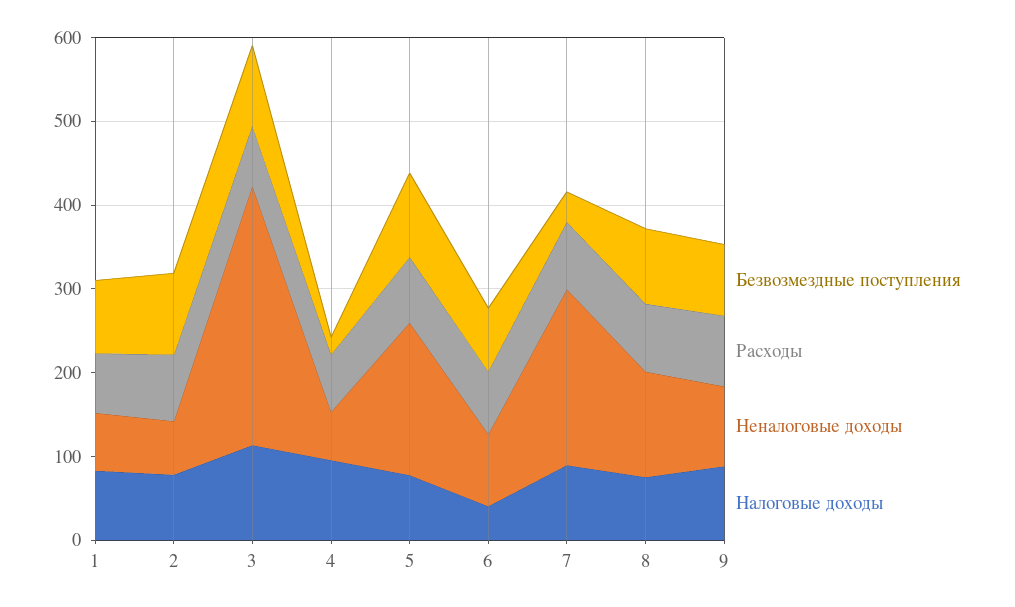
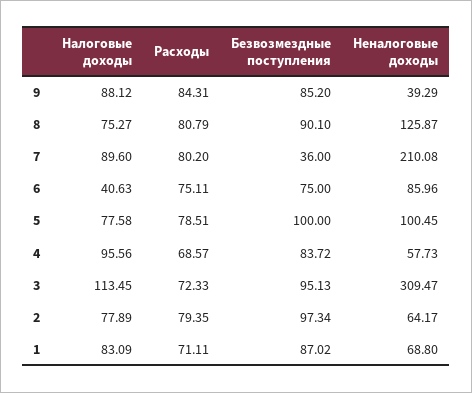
Безвозмездные поступления, 4: 20 -> 83.72
Неналоговые доходы, 5: 180 -> 100.45
Неналоговые доходы, 9: 100 -> 39.29

